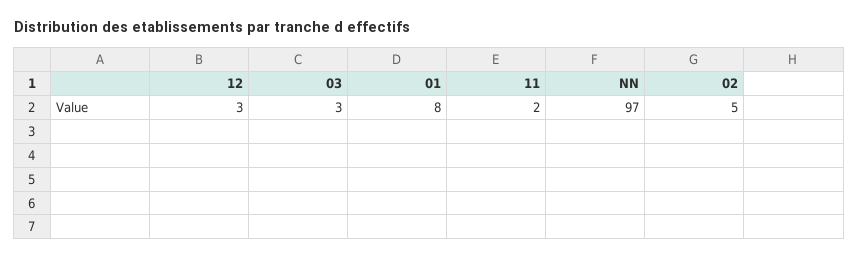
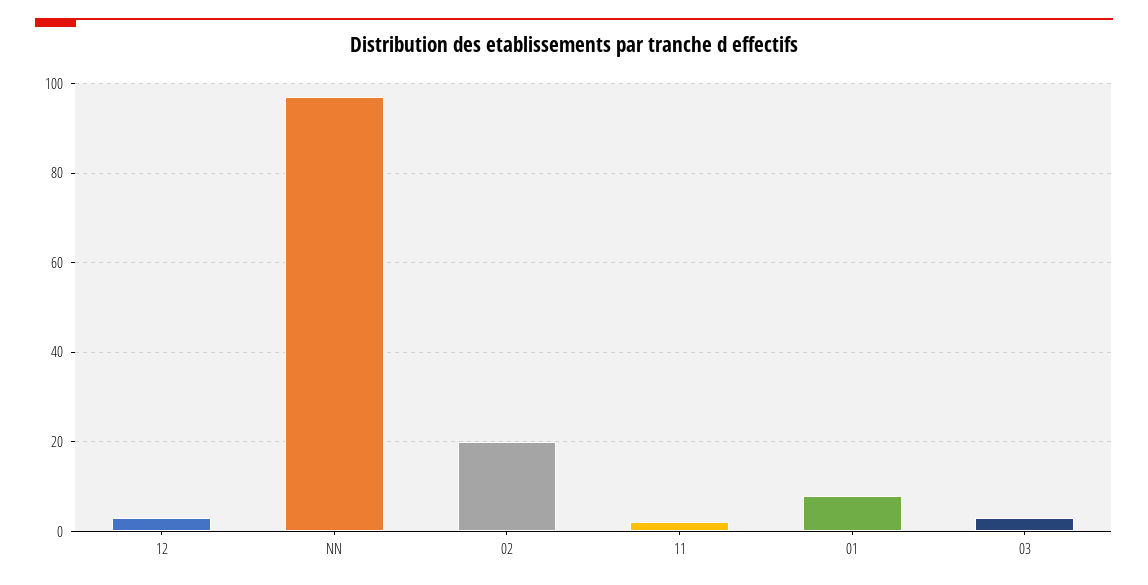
02: 5 -> 20

